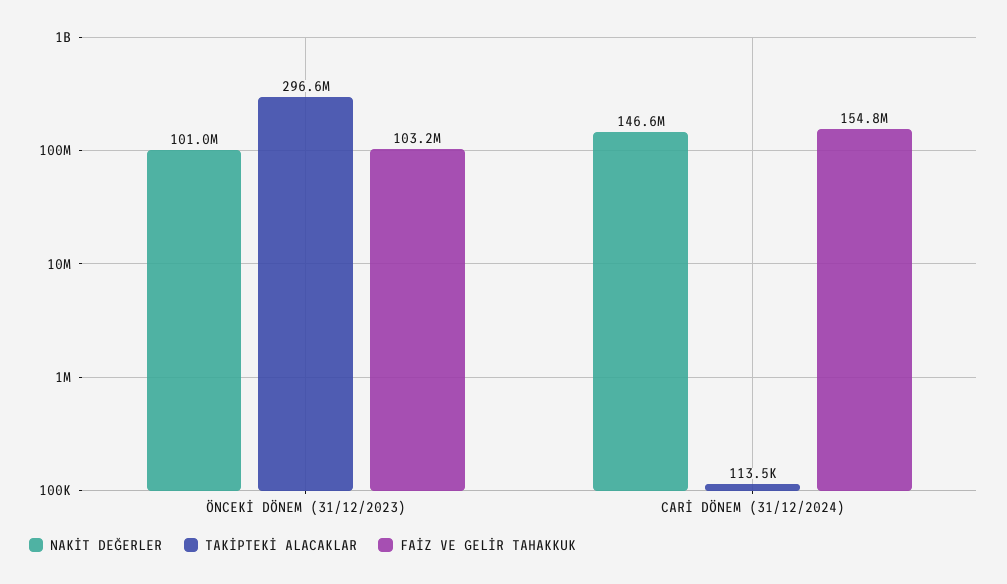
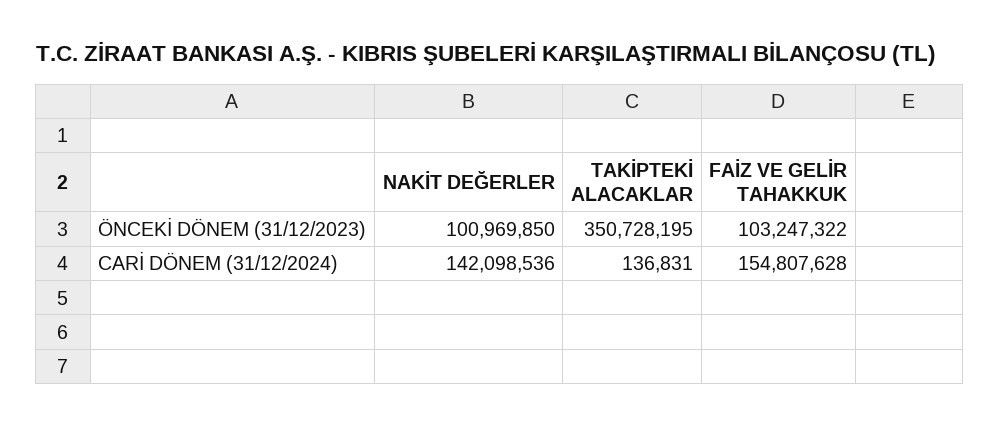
TAKİPTEKİ ALACAKLAR, ÖNCEKİ DÖNEM (31/12/2023): 296600000 -> 350728195
NAKİT DEĞERLER, CARİ DÖNEM (31/12/2024): 146600000 -> 142098536
TAKİPTEKİ ALACAKLAR, CARİ DÖNEM (31/12/2024): 113500 -> 136831

